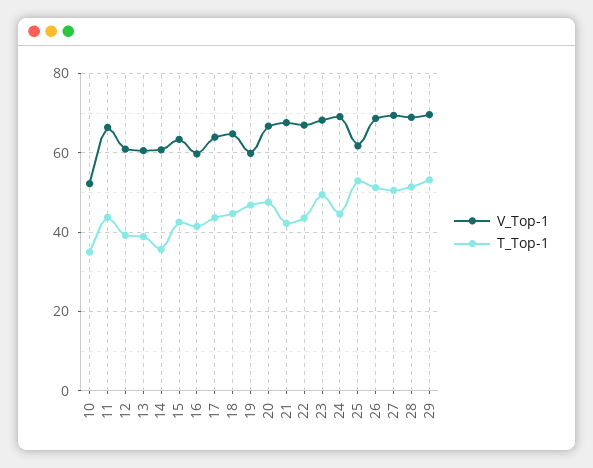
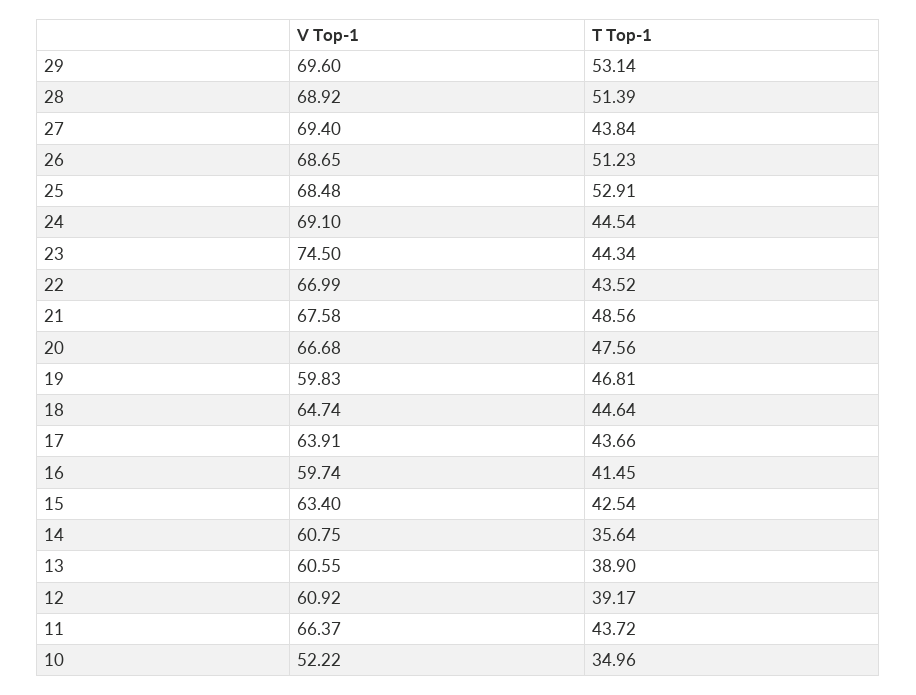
T_Top-1, 21: 42 -> 48.56
V_Top-1, 23: 68 -> 74.5
T_Top-1, 23: 50 -> 44.34
V_Top-1, 25: 62 -> 68.48
T_Top-1, 27: 50 -> 43.84

